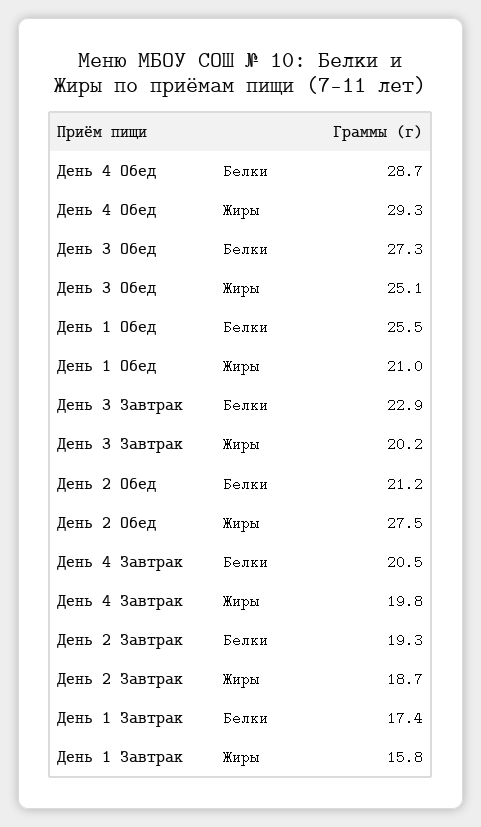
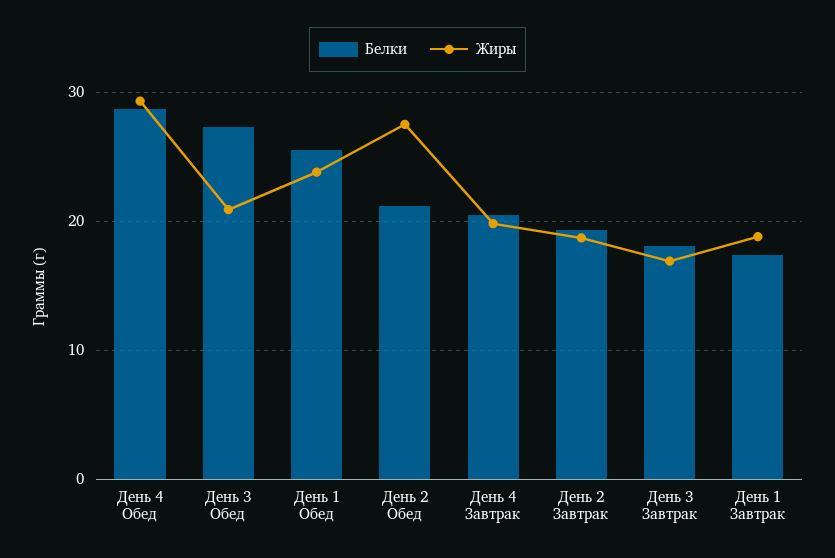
Жиры, День 3 Обед: 25.1 -> 21
Жиры, День 1 Обед: 21 -> 24
Белки, День 3 Завтрак: 22.9 -> 18
Жиры, День 3 Завтрак: 20.2 -> 17
Жиры, День 1 Завтрак: 15.8 -> 19

